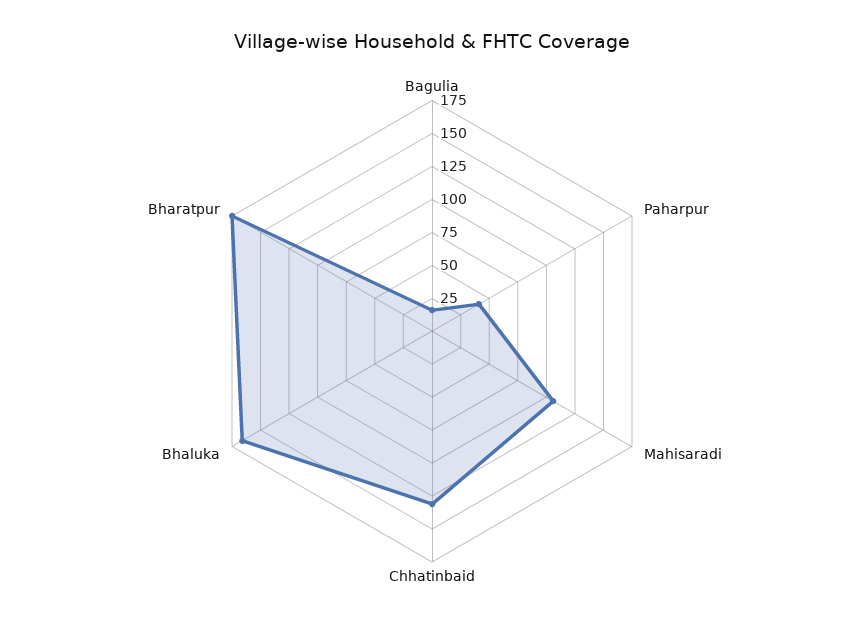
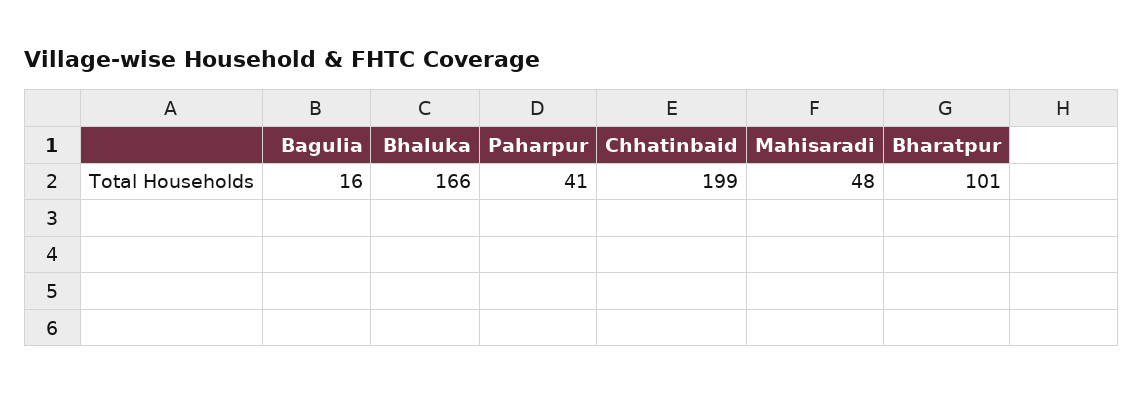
Mahisaradi: 100 -> 48
Chhatinbaid: 125 -> 199
Bharatpur: 175 -> 101

